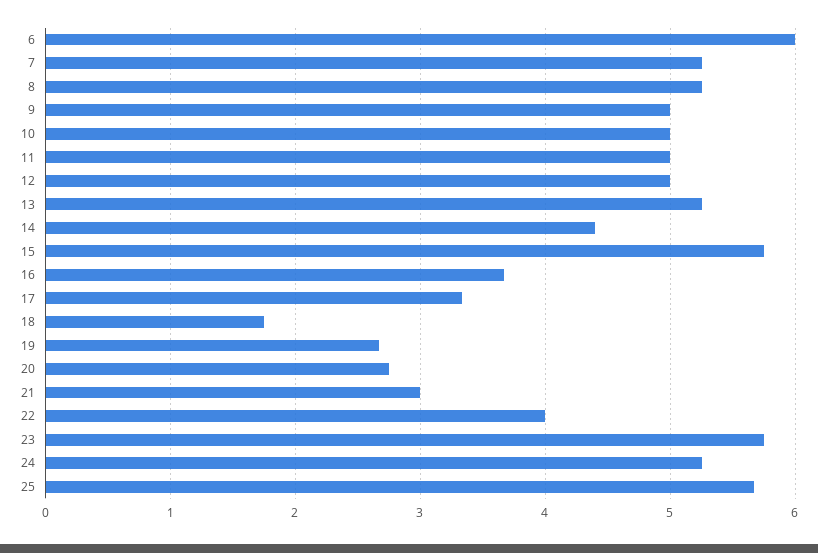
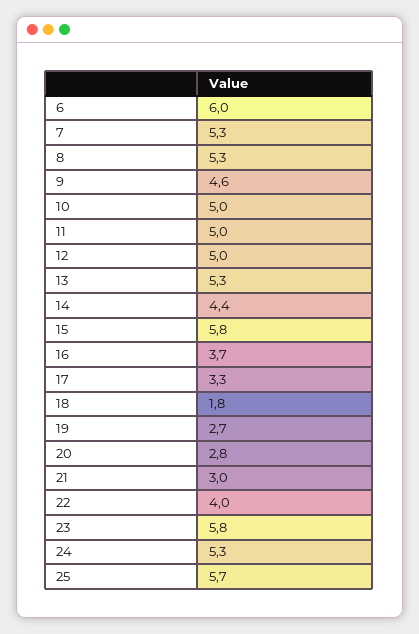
9: 5 -> 4.6

